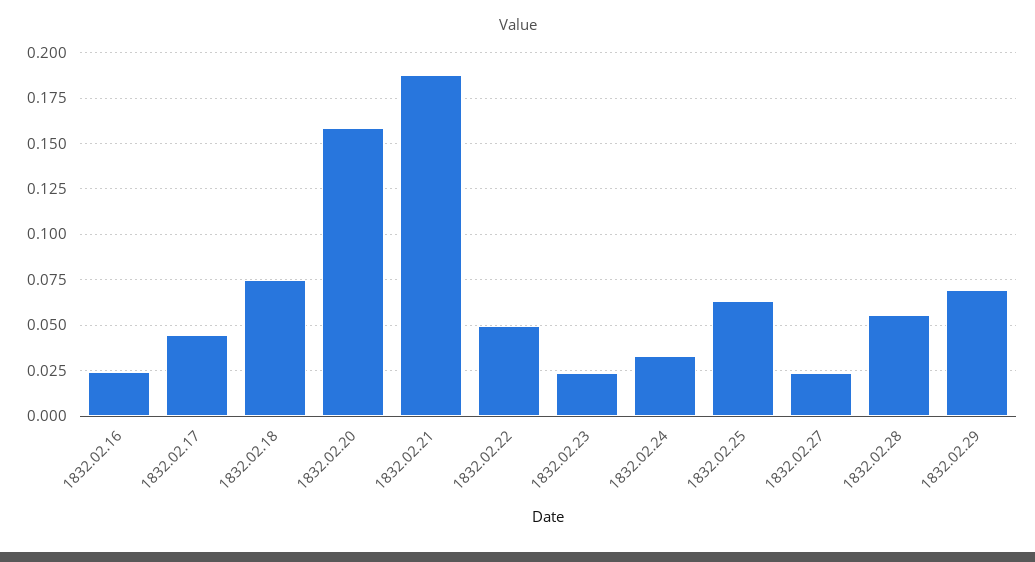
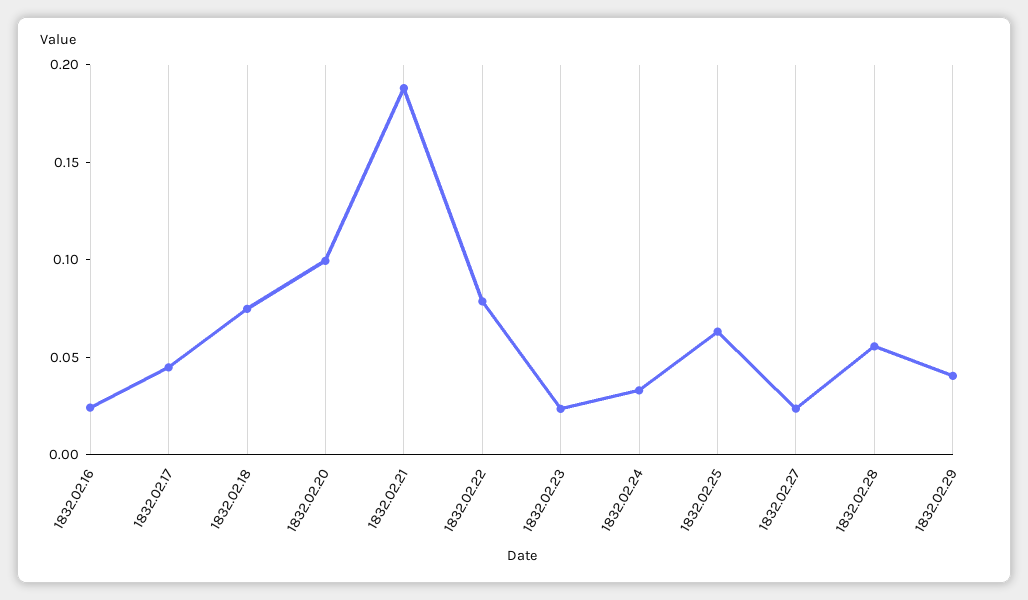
1832.02.20: 0.16 -> 0.1
1832.02.22: 0.05 -> 0.08
1832.02.29: 0.07 -> 0.04

